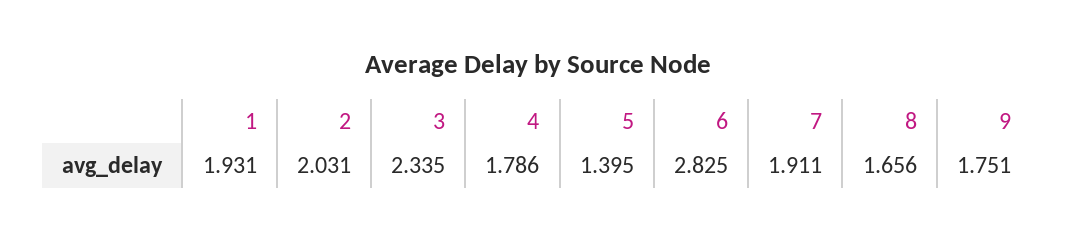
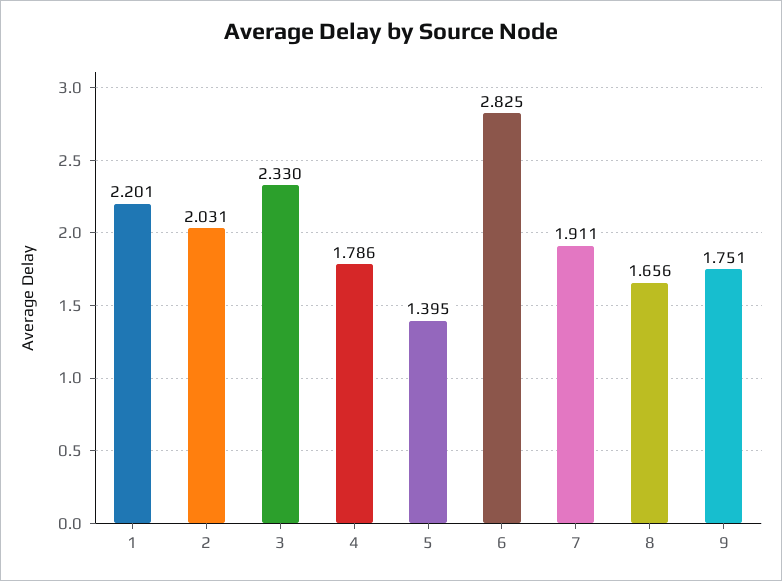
1: 1.931 -> 2.201
3: 2.335 -> 2.33

